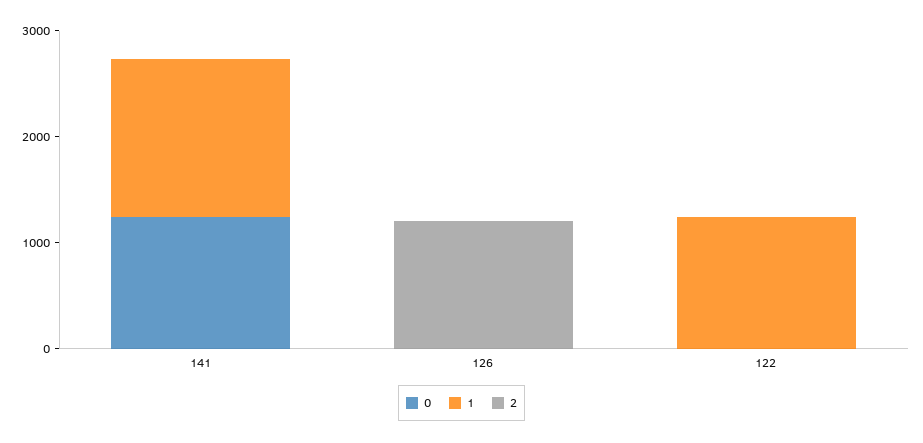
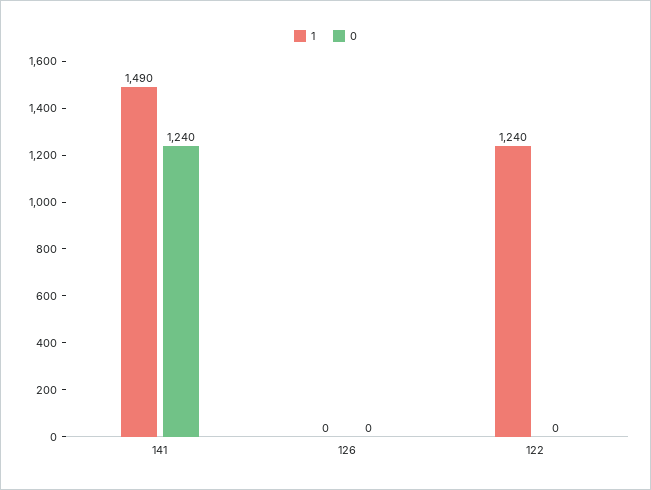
2, 141: 0 -> none
2, 126: 1200 -> none
2, 122: 0 -> none

